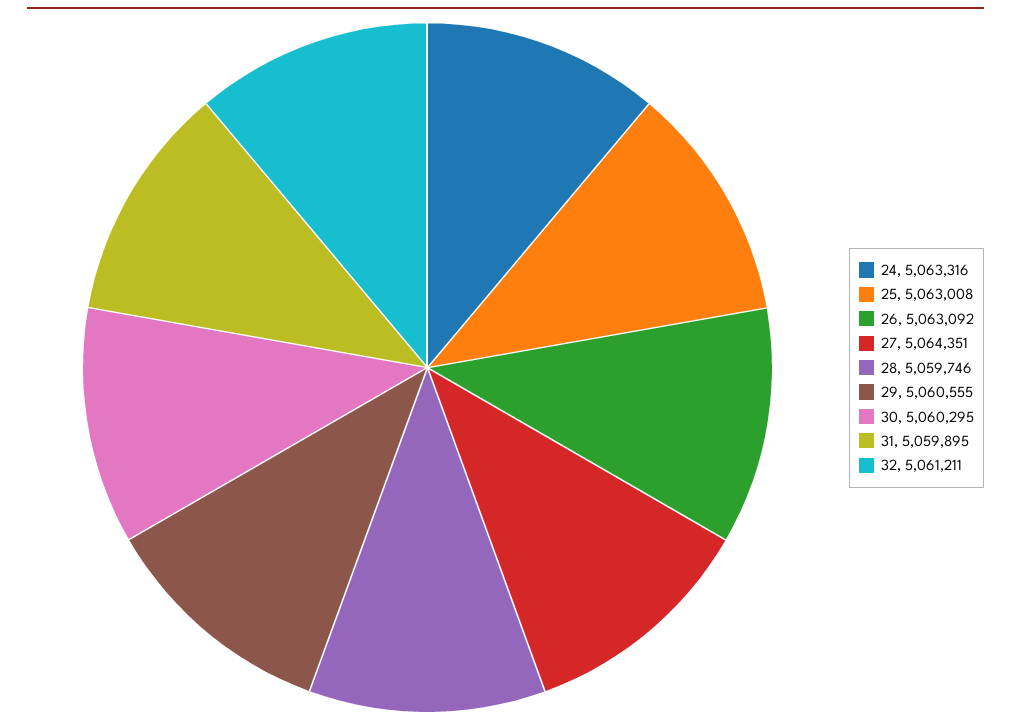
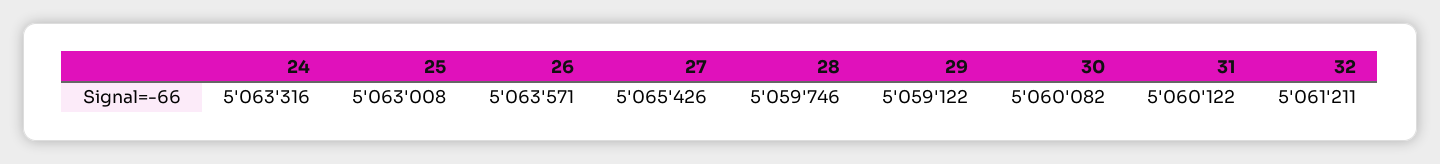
26: 5063092 -> 5063571
27: 5064351 -> 5065426
29: 5060555 -> 5059122
30: 5060295 -> 5060082
31: 5059895 -> 5060122

